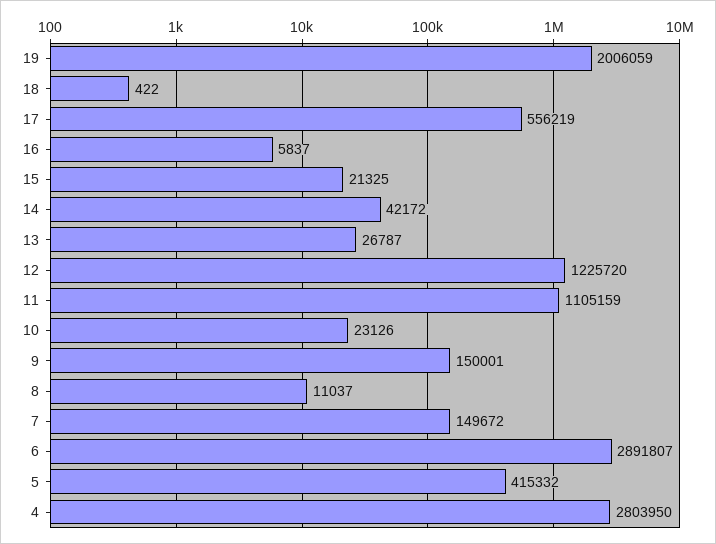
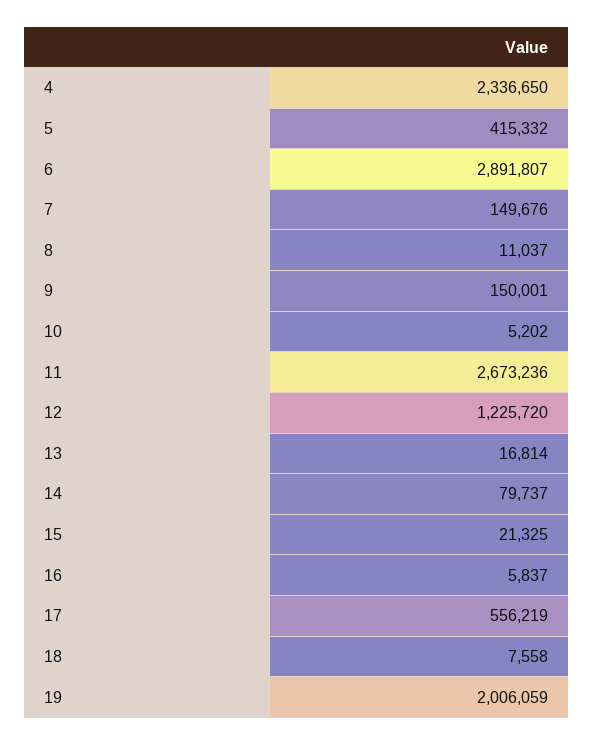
18: 422 -> 7558
14: 42172 -> 79737
13: 26787 -> 16814
11: 1105159 -> 2673236
10: 23126 -> 5202
7: 149672 -> 149676
4: 2803950 -> 2336650

